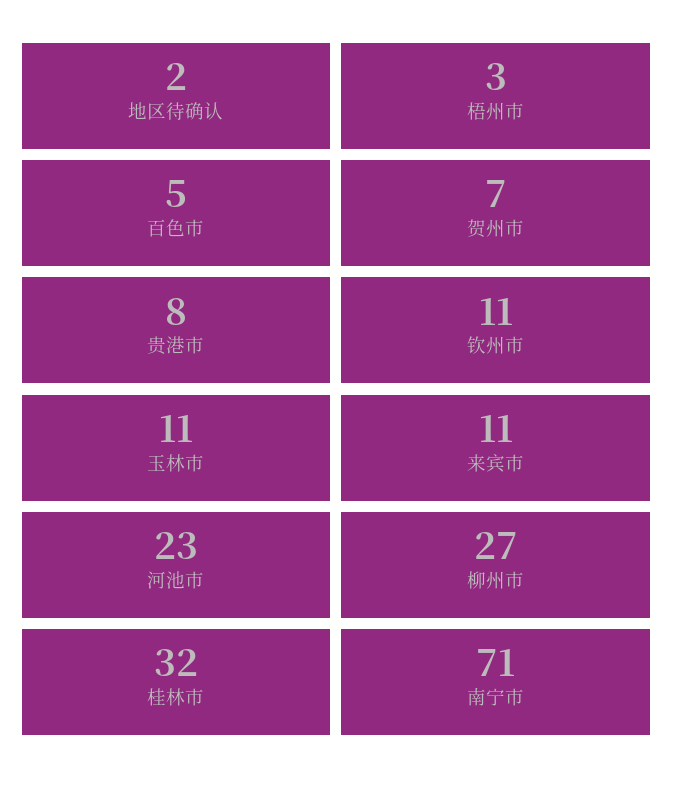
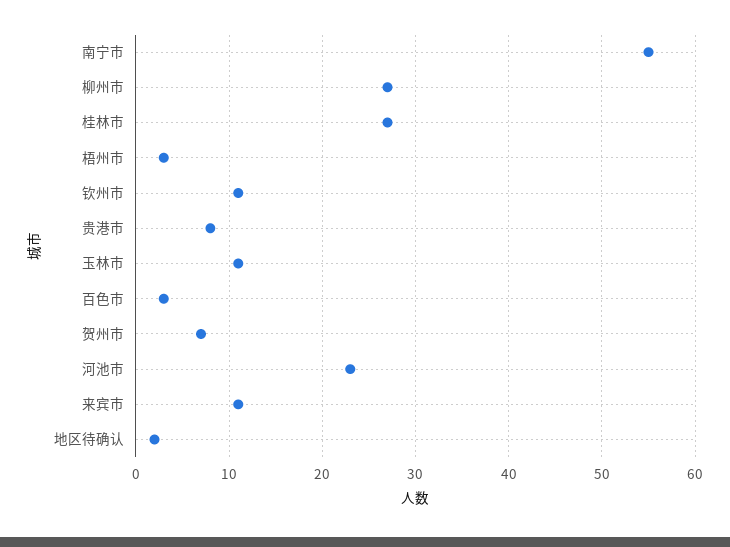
百色市: 5 -> 3
桂林市: 32 -> 27
南宁市: 71 -> 55

